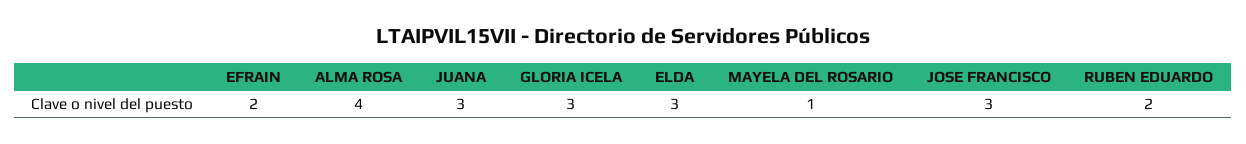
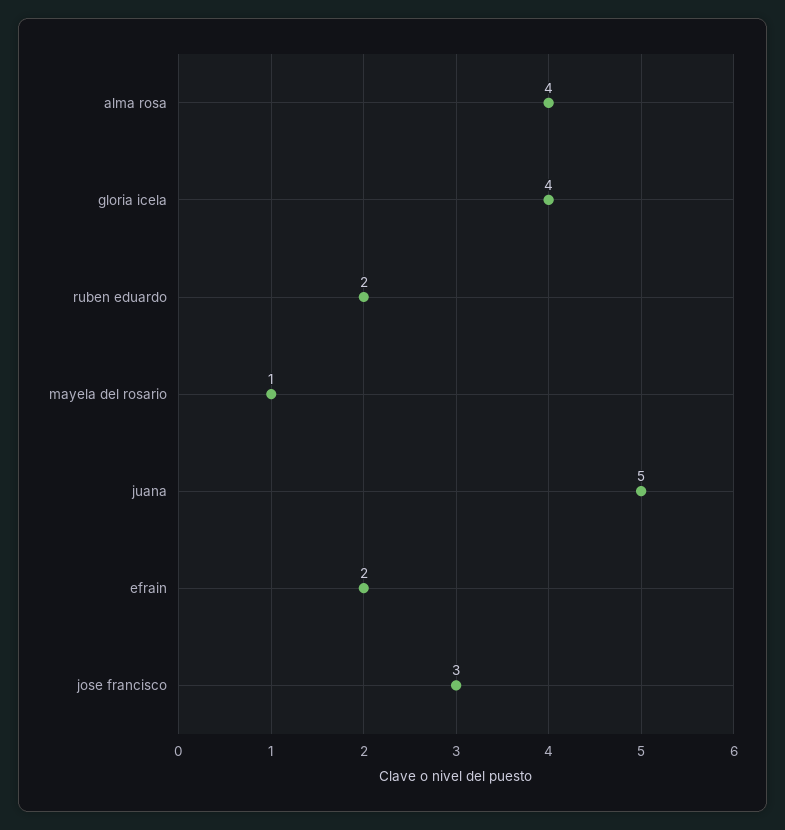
JUANA: 3 -> 5
GLORIA ICELA: 3 -> 4
ELDA: 3 -> none

